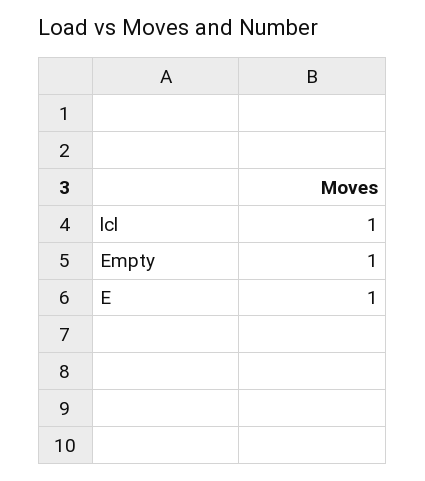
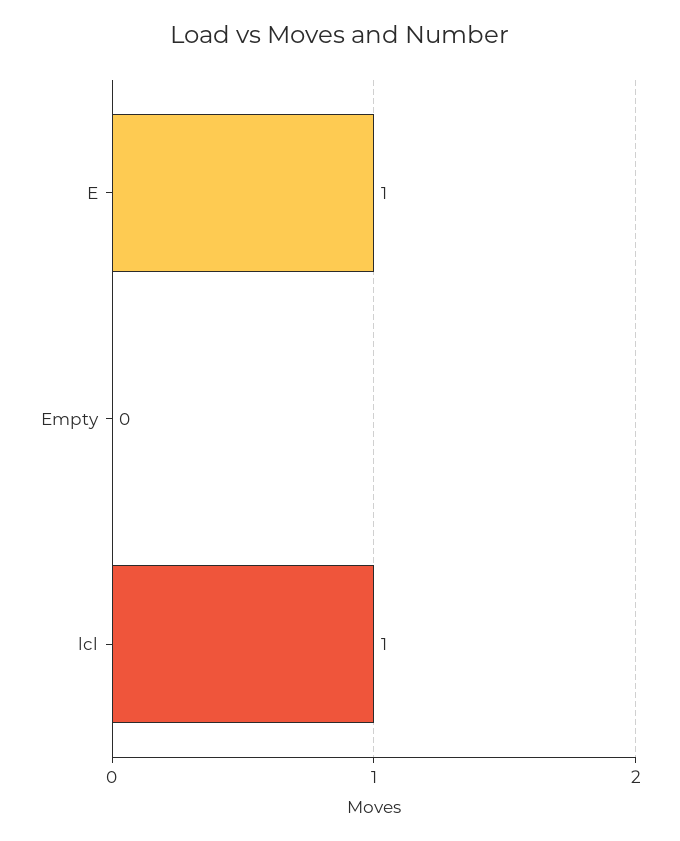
Empty: 1 -> 0

